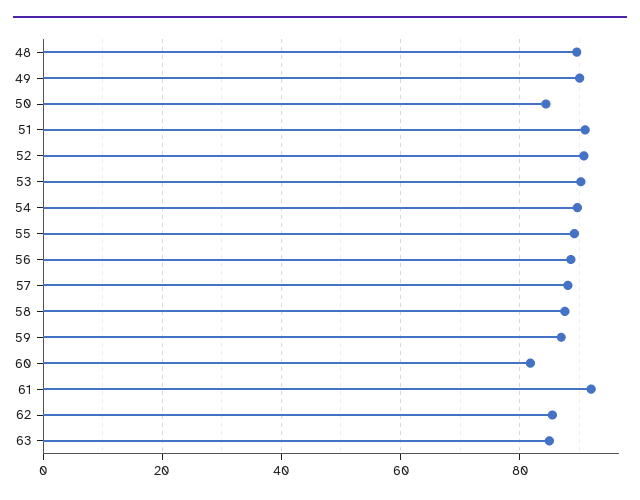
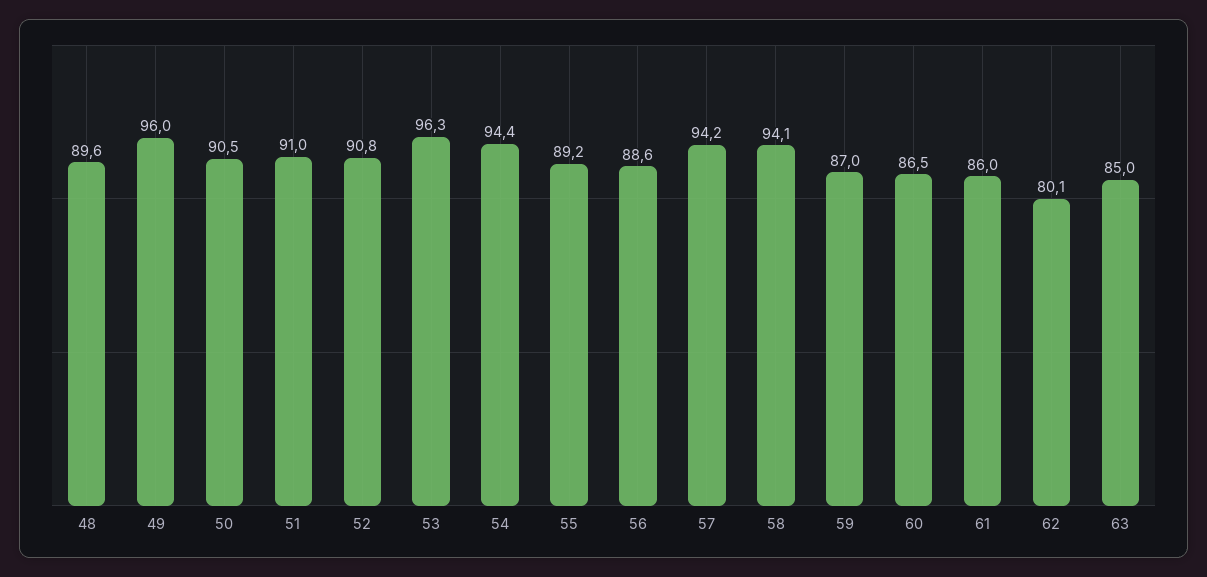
49: 90 -> 96
50: 84 -> 90.5
53: 90 -> 96.3
54: 90 -> 94.4
57: 88 -> 94.2
58: 88 -> 94.1
60: 82 -> 86.5
61: 92 -> 86
62: 86 -> 80.1

